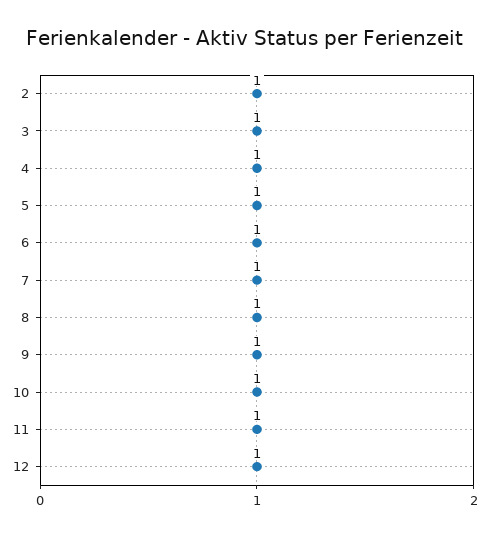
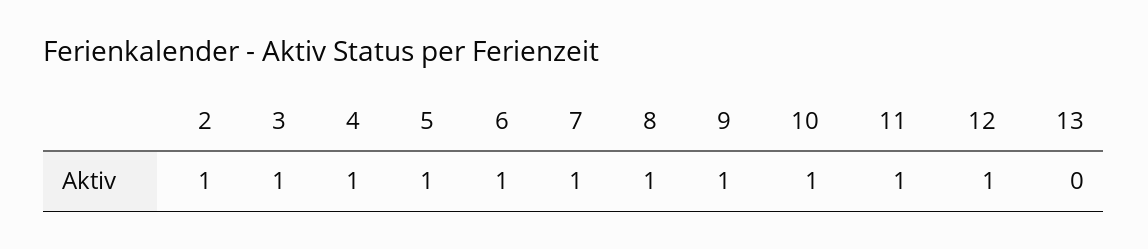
13: none -> 0

